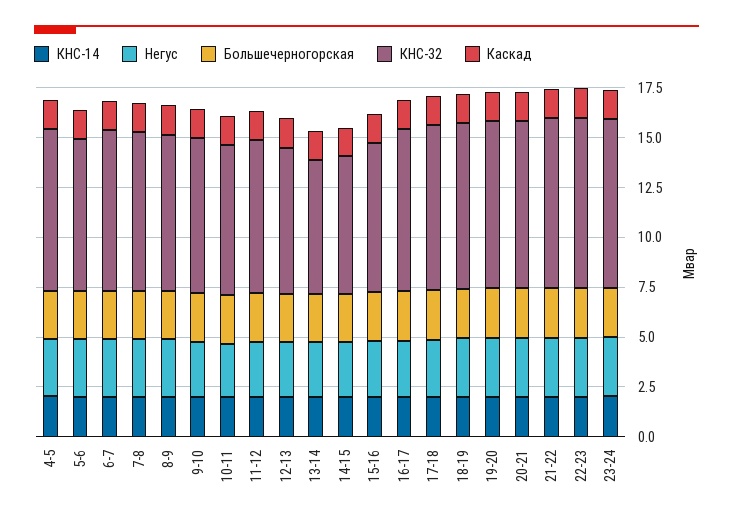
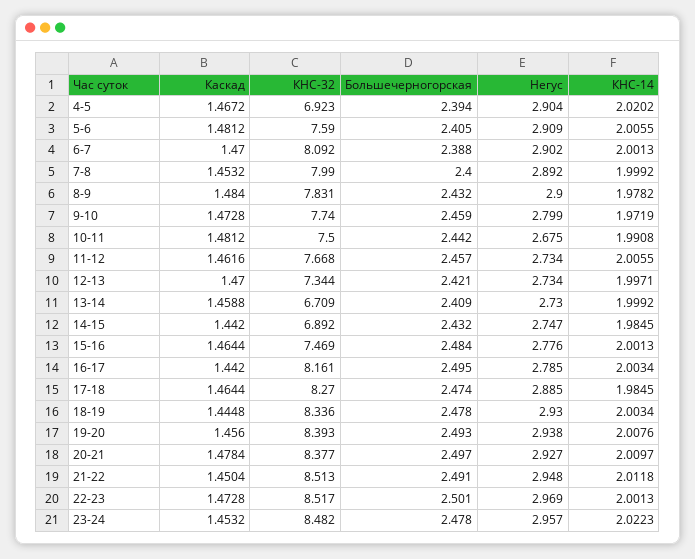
КНС-32, 4-5: 8 -> 6.923

